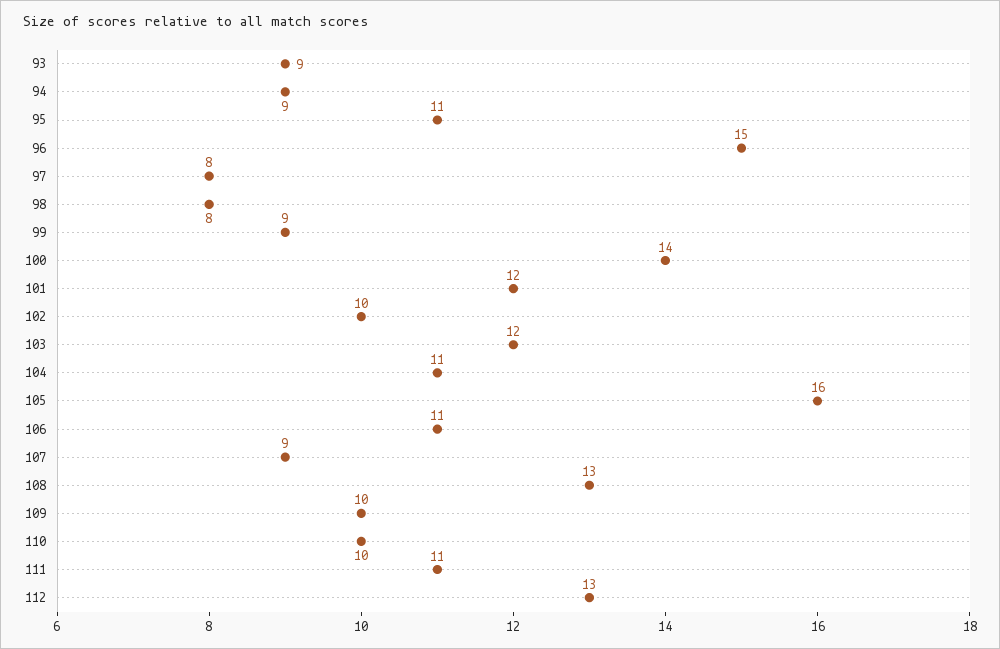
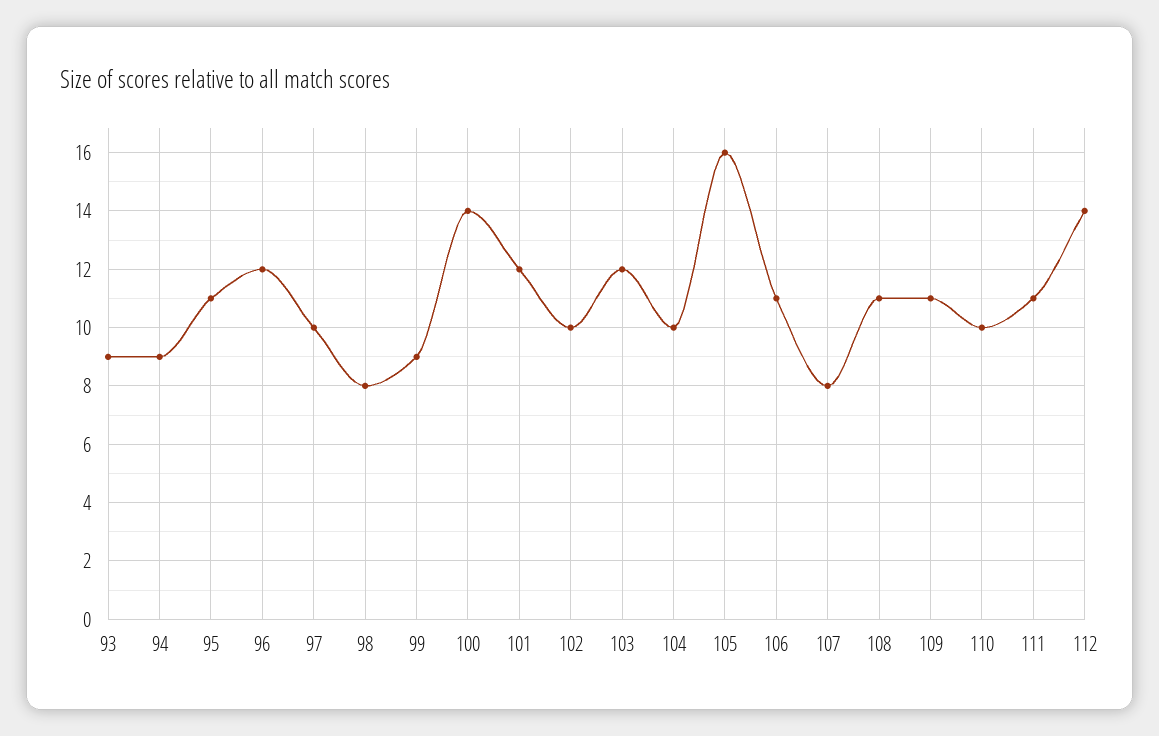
96: 15 -> 12
97: 8 -> 10
104: 11 -> 10
107: 9 -> 8
108: 13 -> 11
109: 10 -> 11
112: 13 -> 14

